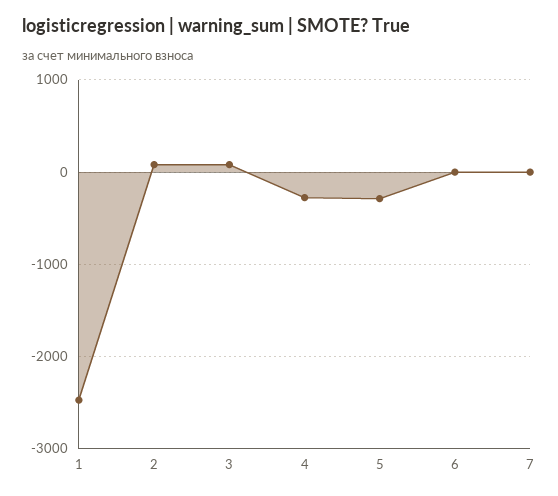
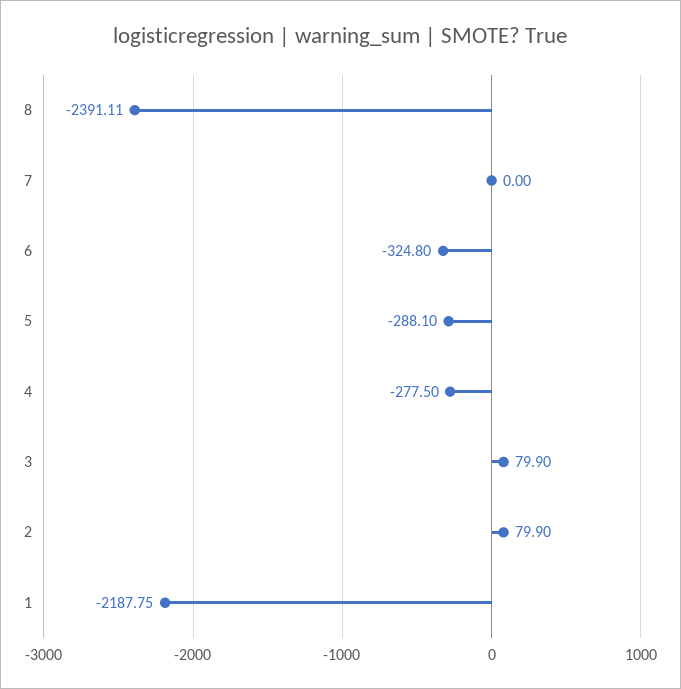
1: -2500 -> -2187.75
6: 0 -> -324.8
8: none -> -2391.11

